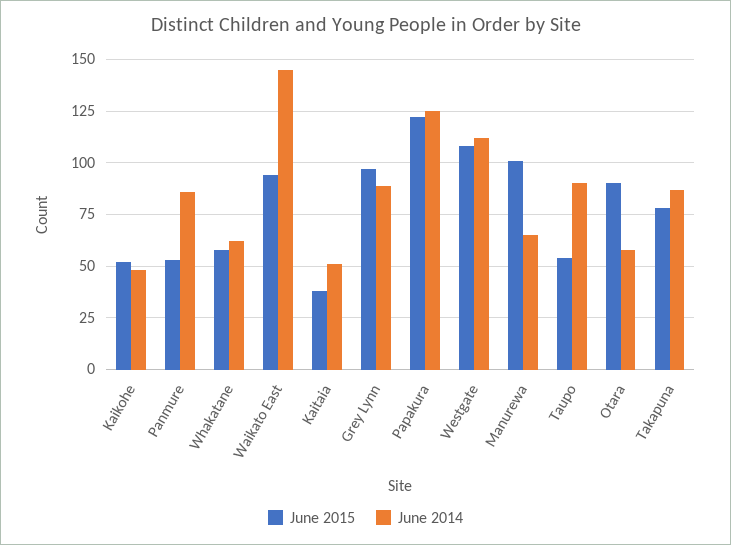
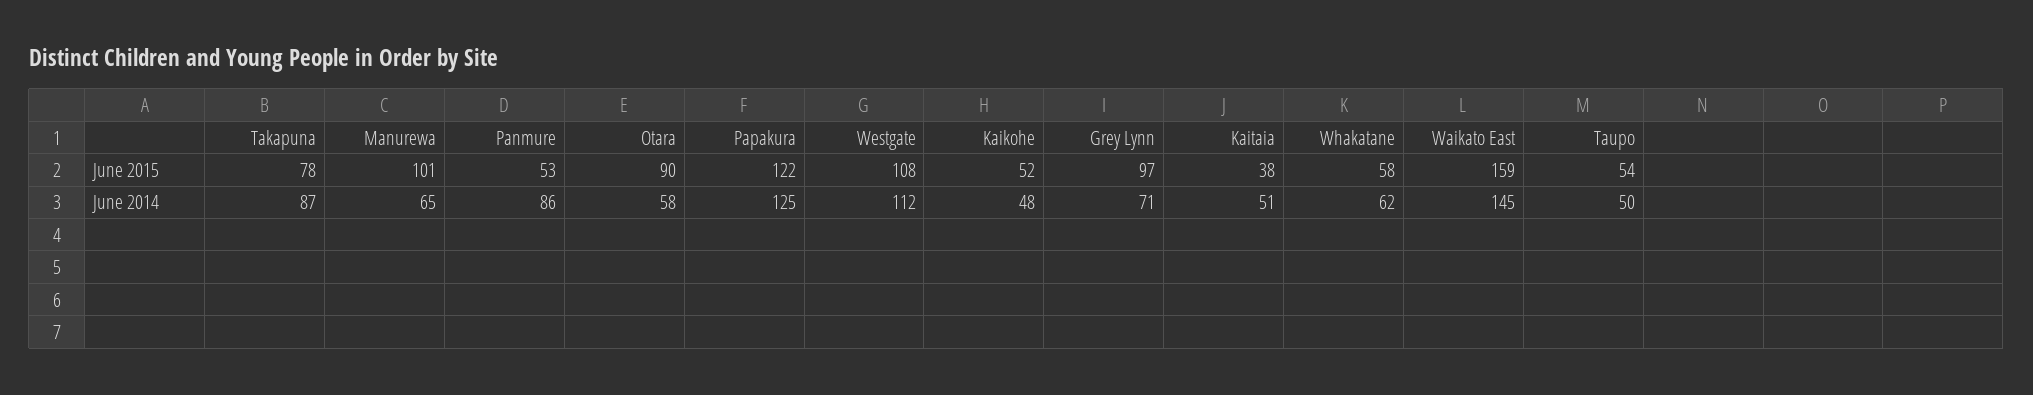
June 2015, Waikato East: 95 -> 159
June 2014, Grey Lynn: 90 -> 71
June 2014, Taupo: 90 -> 50

